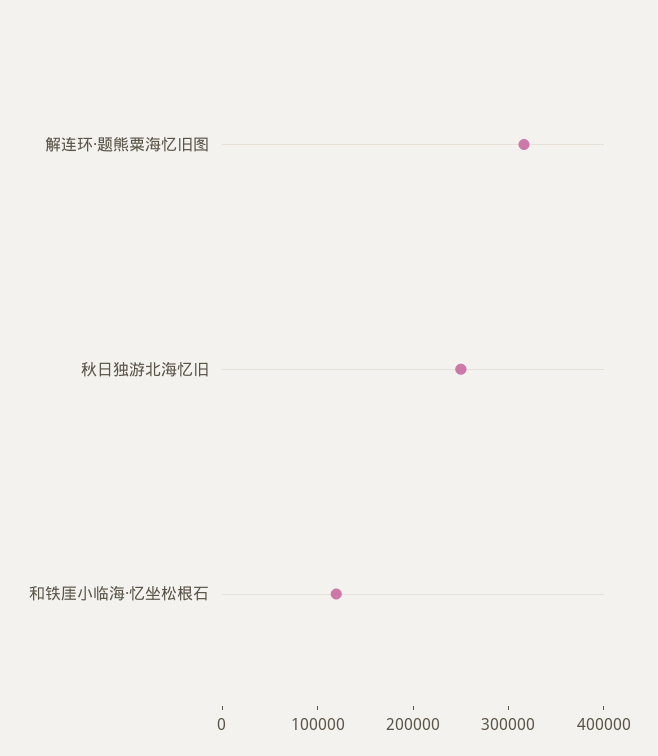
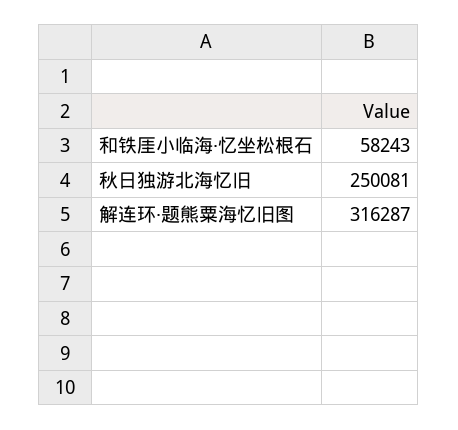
和铁厓小临海·忆坐松根石: 120000 -> 58243

